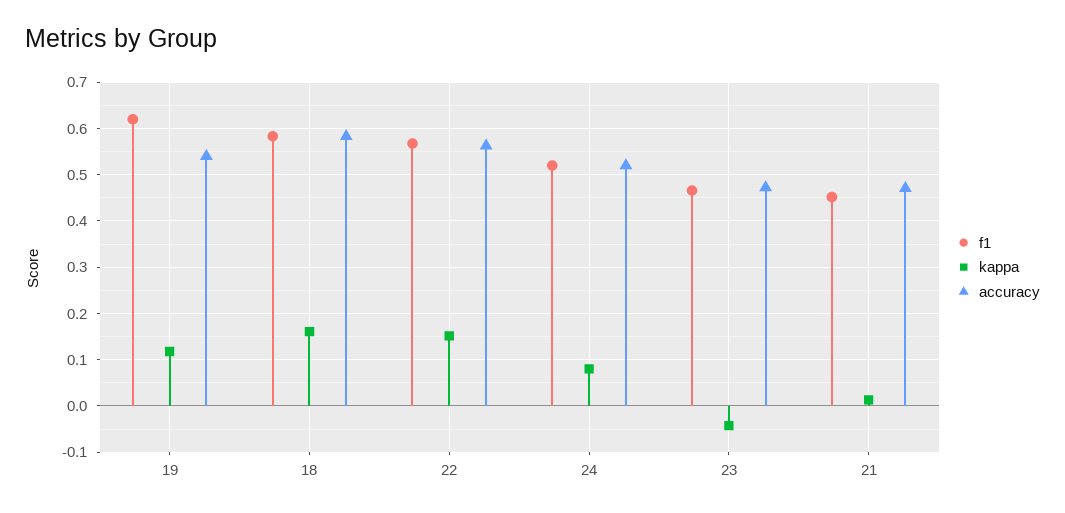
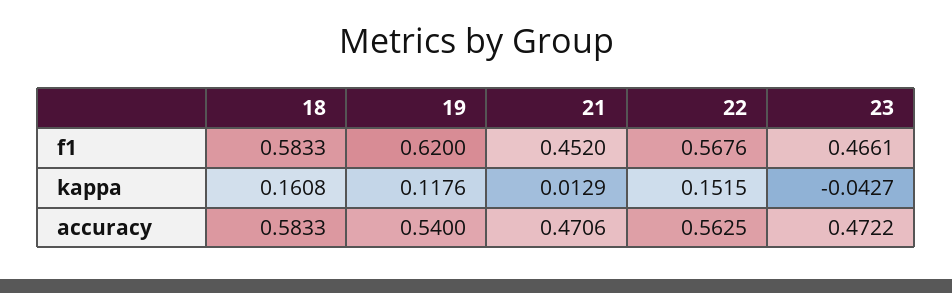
f1, 24: 0.52 -> none
kappa, 24: 0.08 -> none
accuracy, 24: 0.52 -> none

